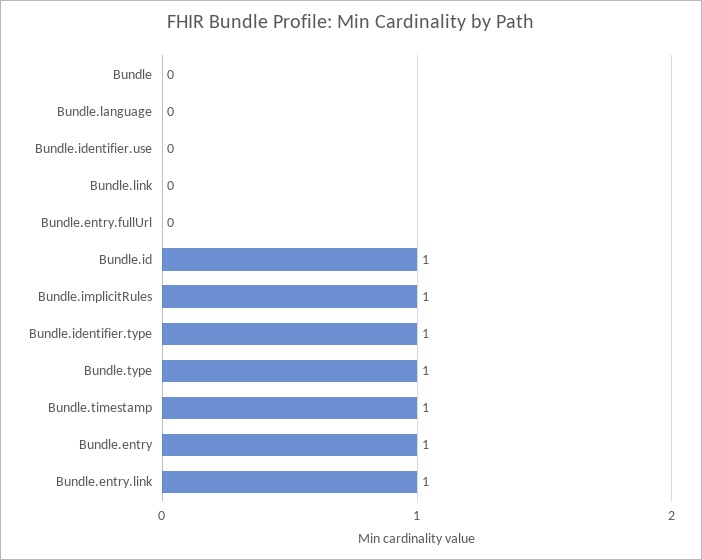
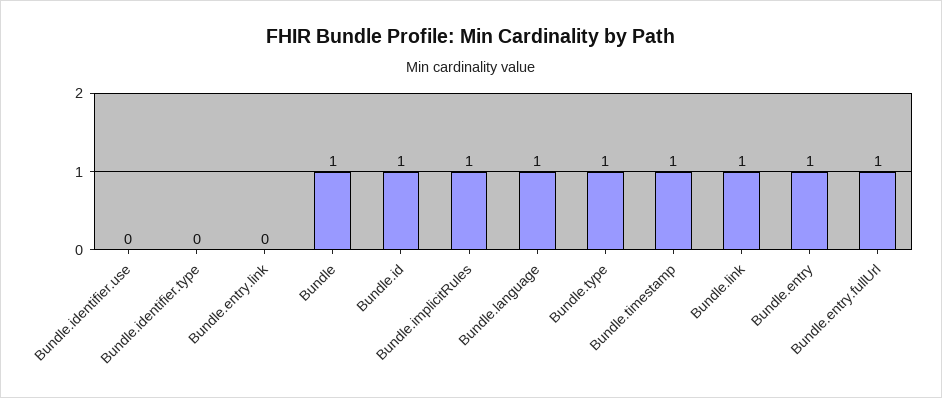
Bundle: 0 -> 1
Bundle.language: 0 -> 1
Bundle.link: 0 -> 1
Bundle.entry.fullUrl: 0 -> 1
Bundle.identifier.type: 1 -> 0
Bundle.entry.link: 1 -> 0

